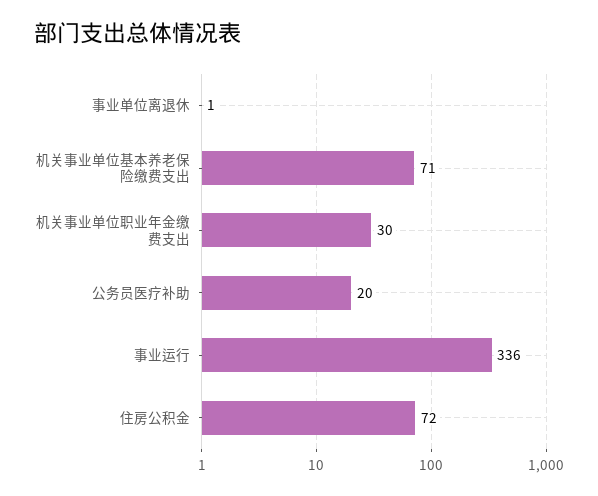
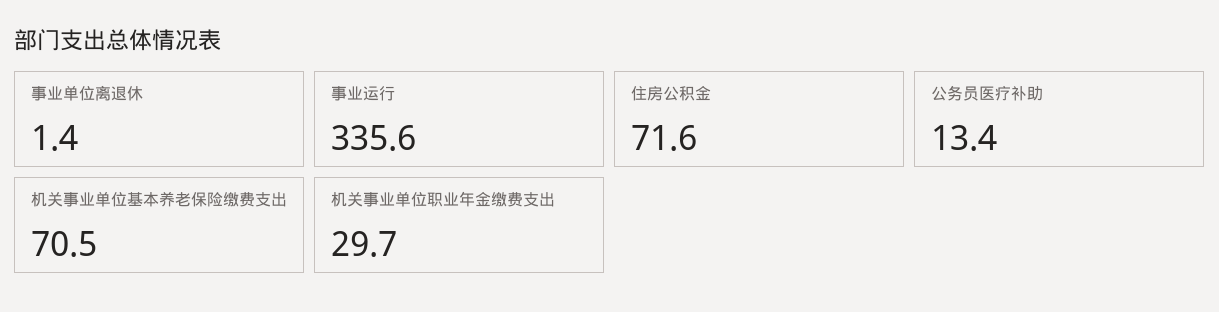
公务员医疗补助: 20 -> 13.4

